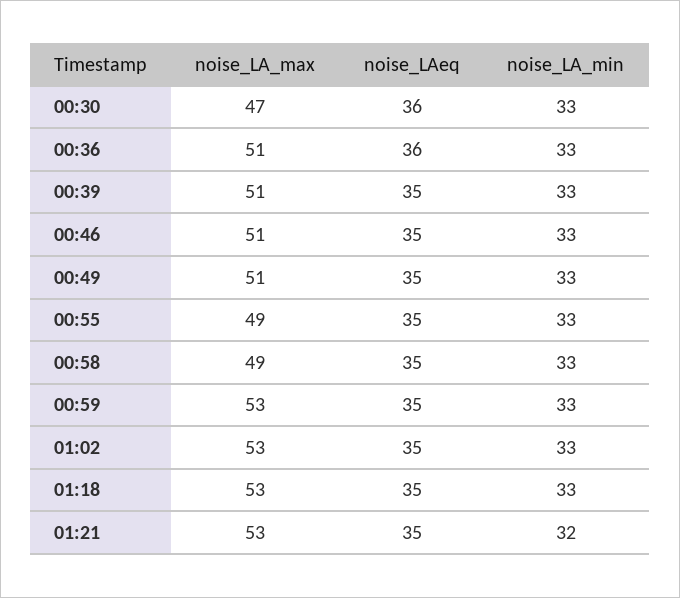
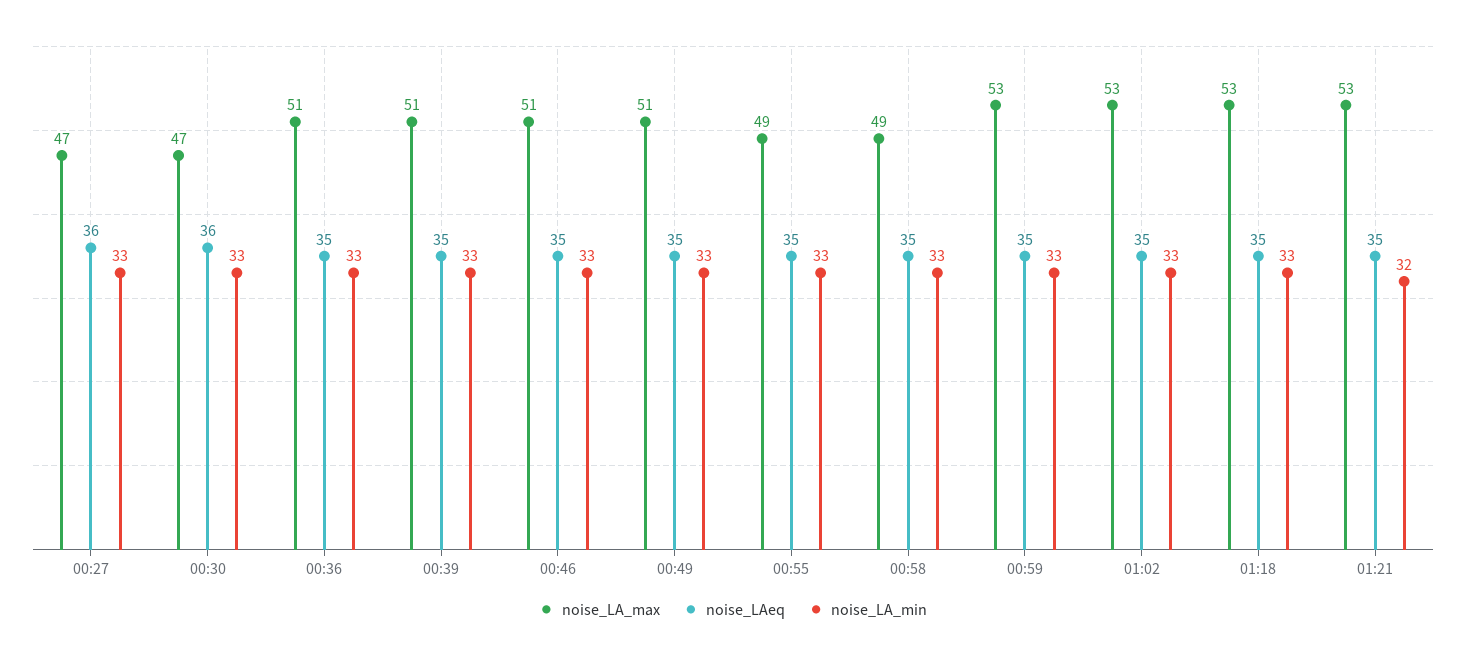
noise_LAeq, 00:36: 36 -> 35
noise_LA_max, 00:27: none -> 47
noise_LAeq, 00:27: none -> 36
noise_LA_min, 00:27: none -> 33

